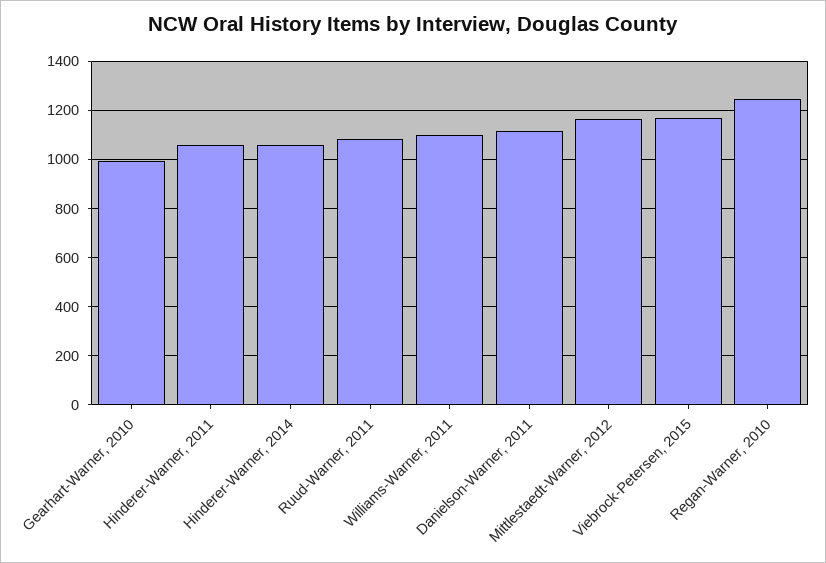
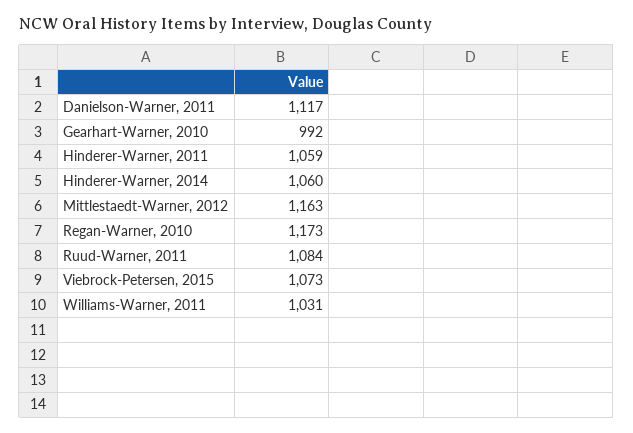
Williams-Warner, 2011: 1100 -> 1031
Viebrock-Petersen, 2015: 1175 -> 1073
Regan-Warner, 2010: 1250 -> 1173

